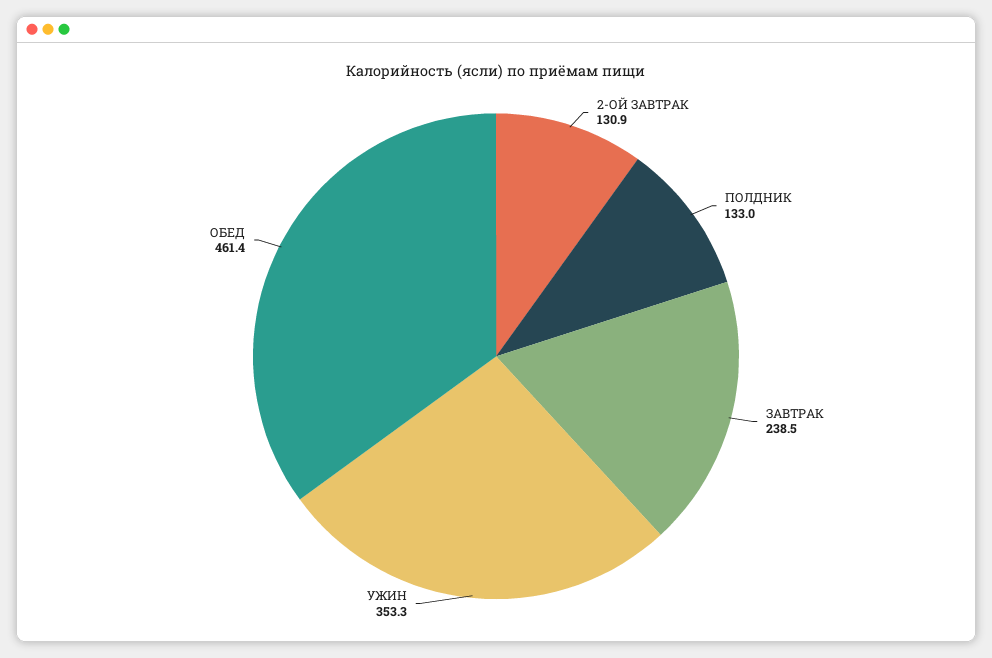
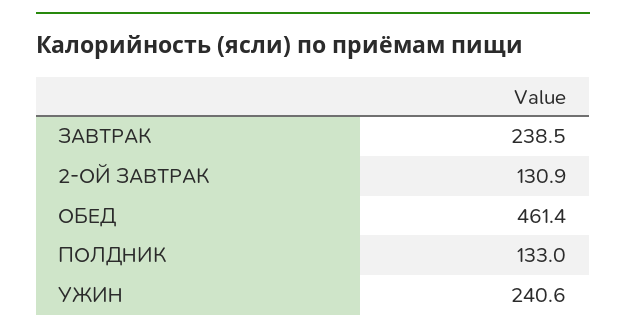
УЖИН: 353.3 -> 240.6

